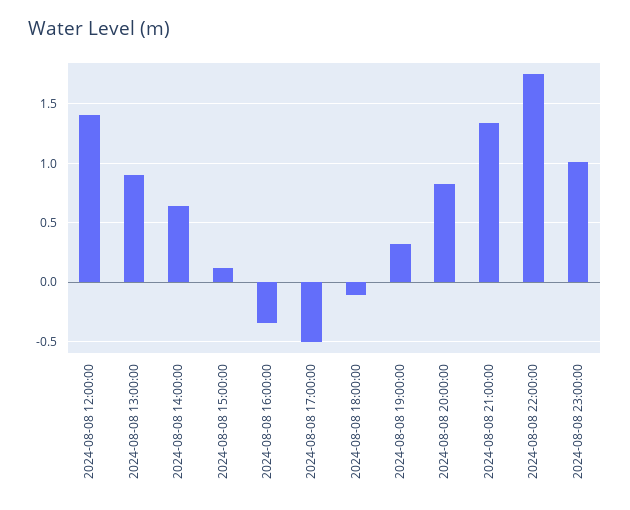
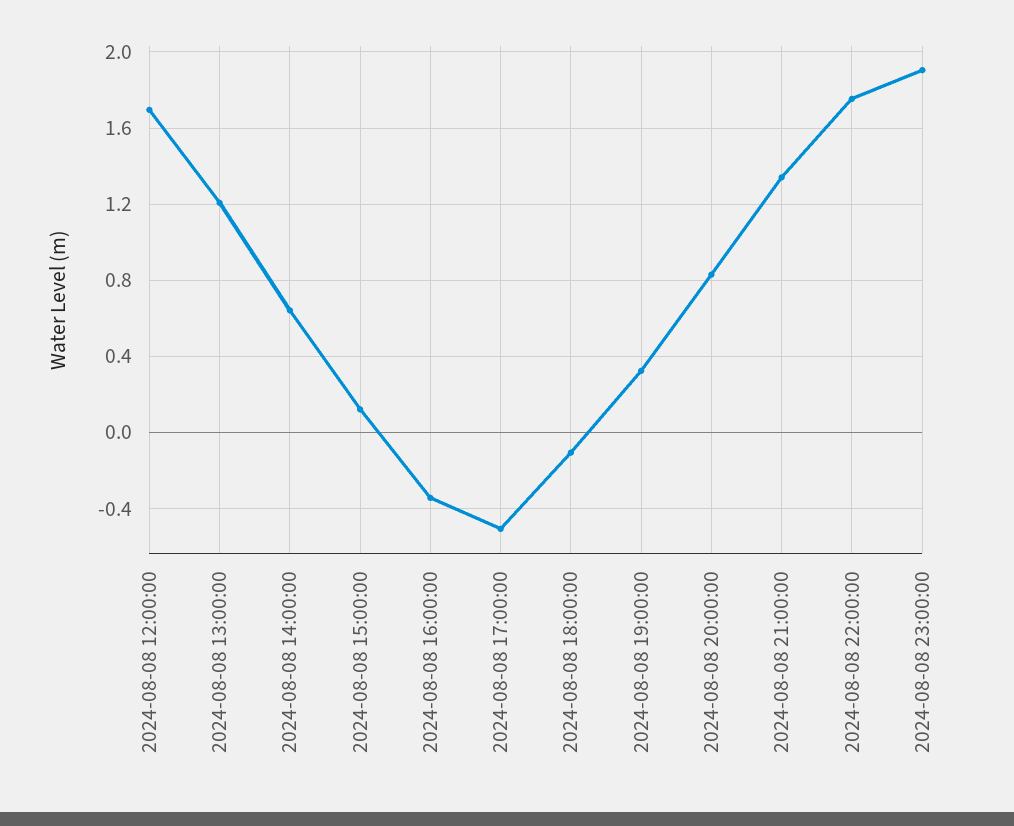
2024-08-08 12:00:00: 1.4 -> 1.7
2024-08-08 13:00:00: 0.9 -> 1.2
2024-08-08 23:00:00: 1 -> 1.9

